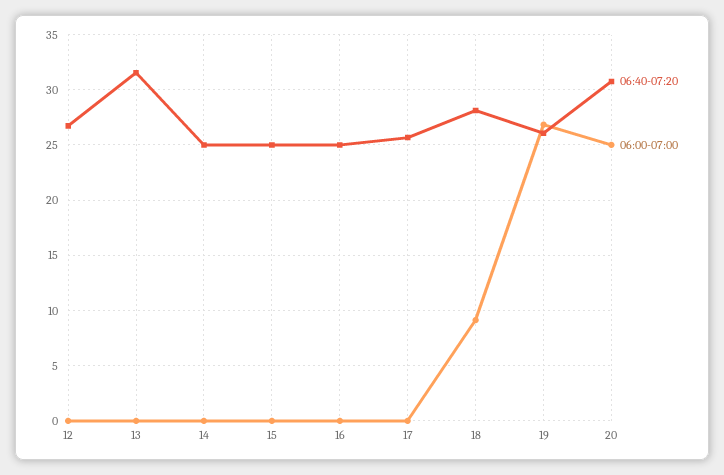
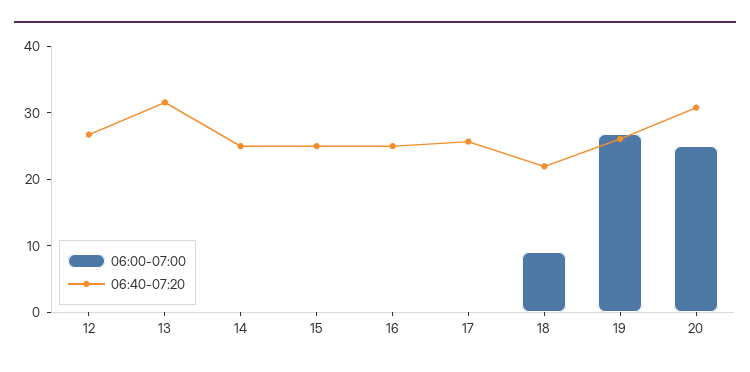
06:40-07:20, 18: 28 -> 22

